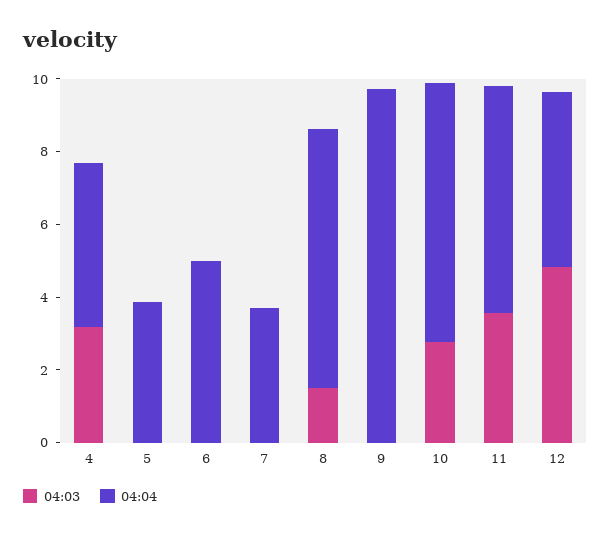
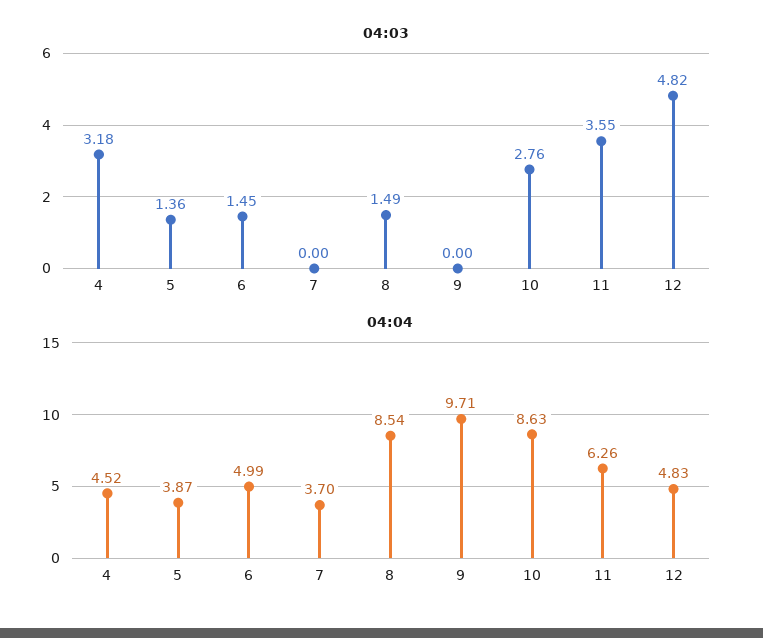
04:03, 5: 0 -> 1.36
04:03, 6: 0 -> 1.45
04:04, 8: 7 -> 8.54
04:04, 10: 7 -> 8.63

